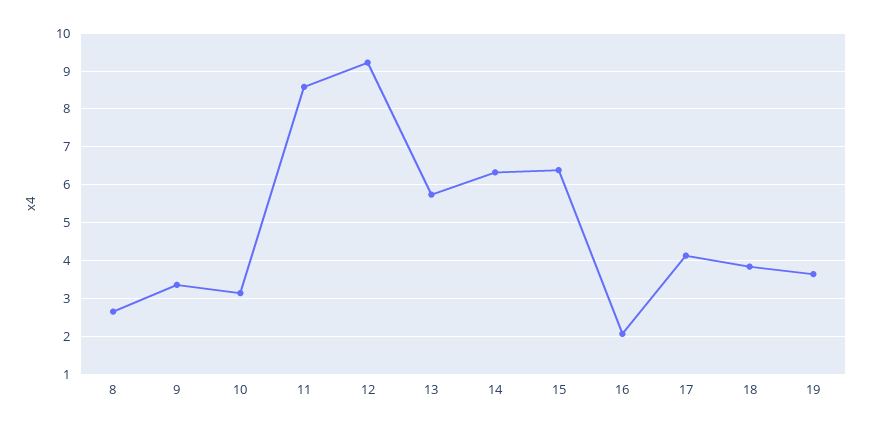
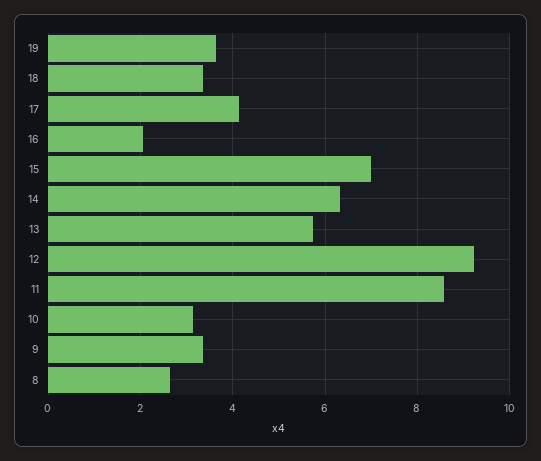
15: 6.4 -> 7
18: 3.8 -> 3.4

